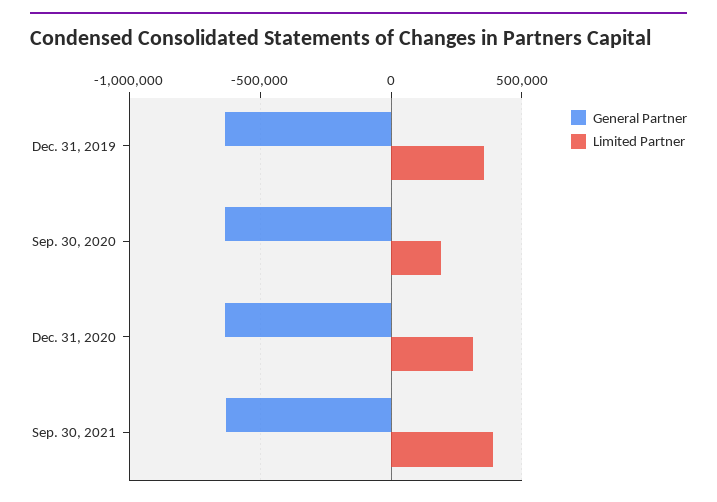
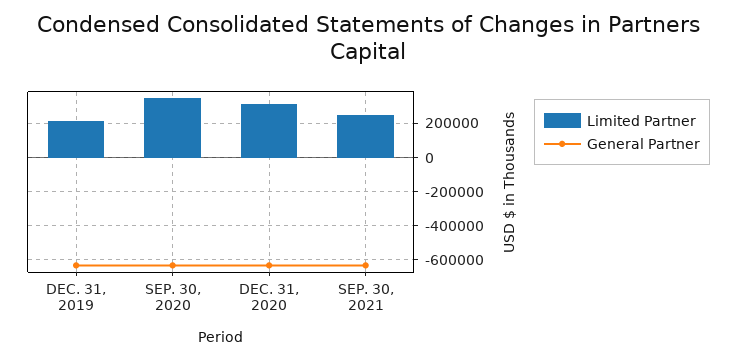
Limited Partner, Dec. 31, 2019: 350000 -> 200000
Limited Partner, Sep. 30, 2020: 200000 -> 350000
Limited Partner, Sep. 30, 2021: 400000 -> 250000

